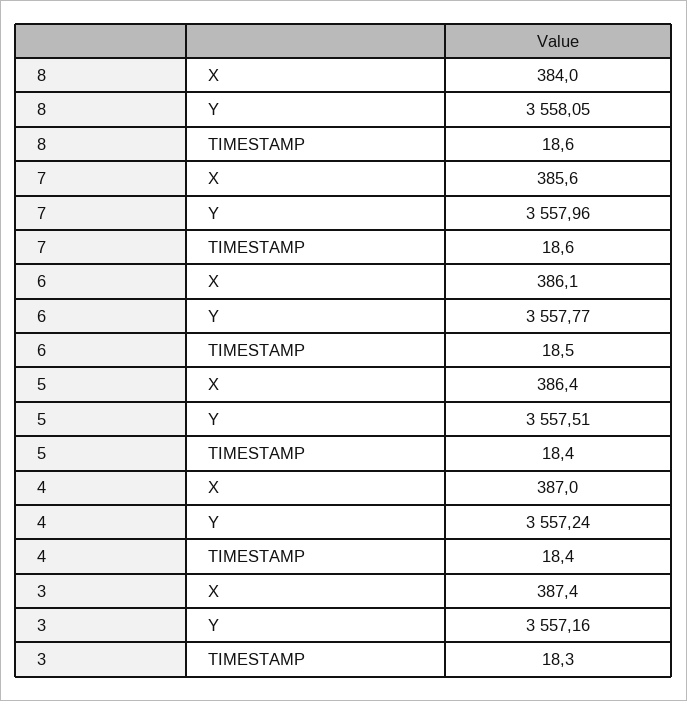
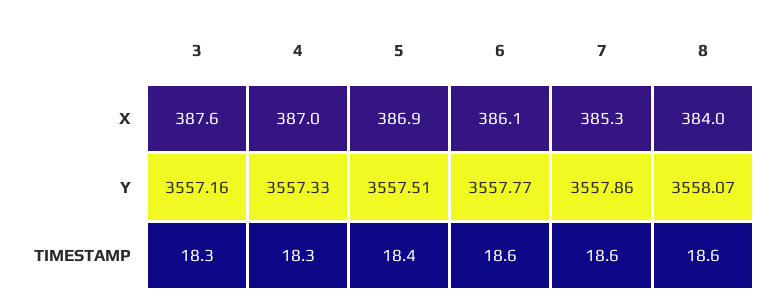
8, Y: 3558.05 -> 3558.07
7, X: 385.6 -> 385.3
7, Y: 3557.96 -> 3557.86
6, TIMESTAMP: 18.5 -> 18.6
5, X: 386.4 -> 386.9
4, Y: 3557.24 -> 3557.33
4, TIMESTAMP: 18.4 -> 18.3
3, X: 387.4 -> 387.6

